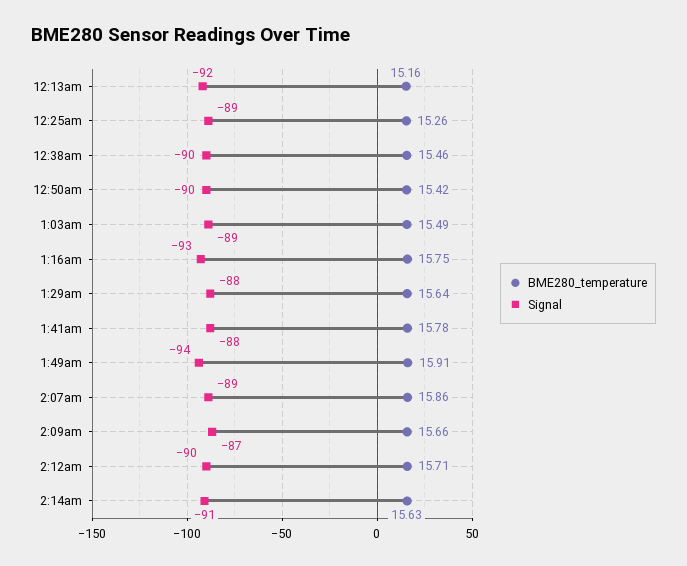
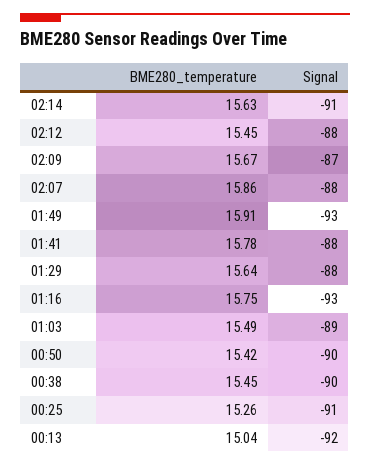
BME280_temperature, 12:13am: 15.16 -> 15.04
Signal, 12:25am: -89 -> -91
BME280_temperature, 12:38am: 15.46 -> 15.45
Signal, 1:49am: -94 -> -93
Signal, 2:07am: -89 -> -88
BME280_temperature, 2:09am: 15.66 -> 15.67
BME280_temperature, 2:12am: 15.71 -> 15.45
Signal, 2:12am: -90 -> -88

